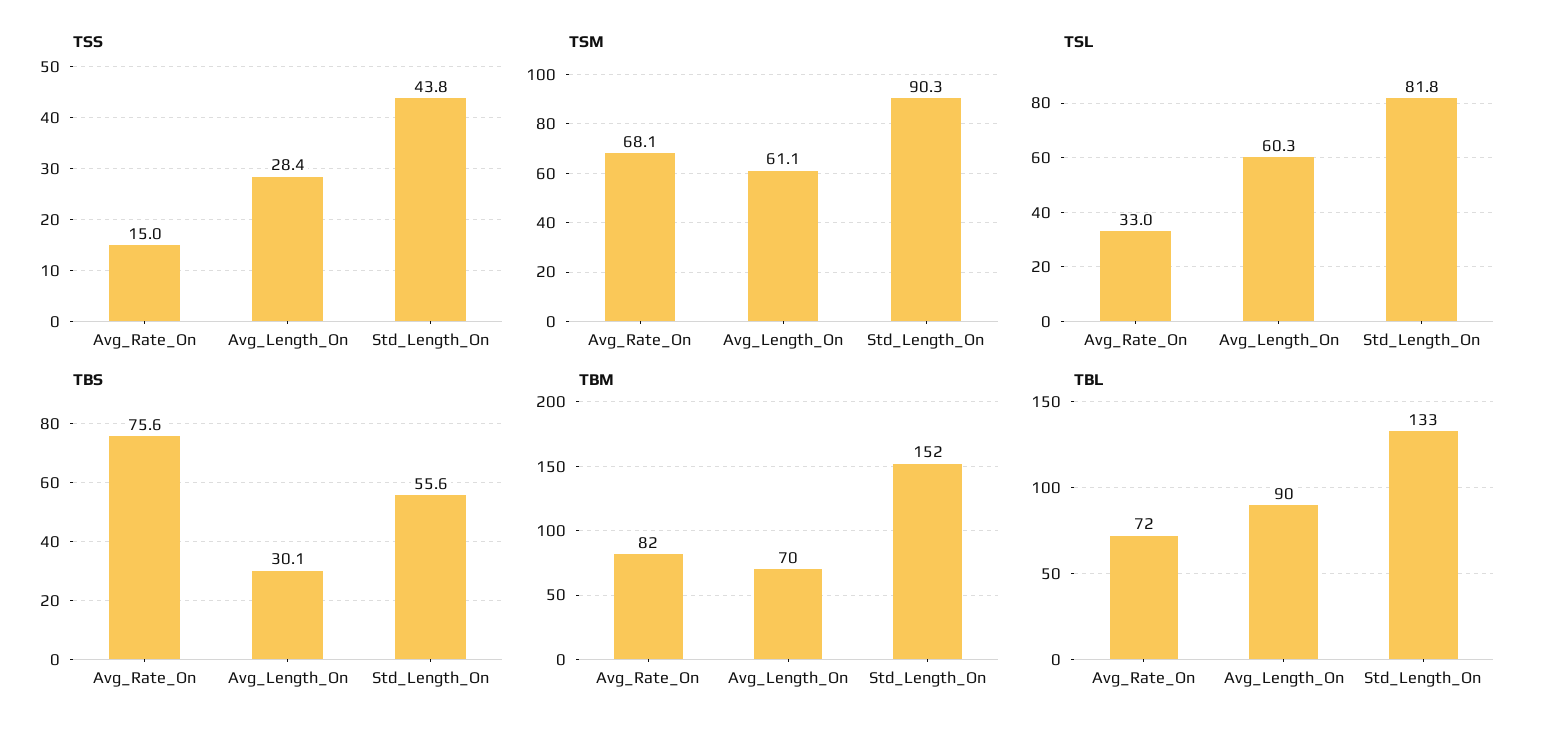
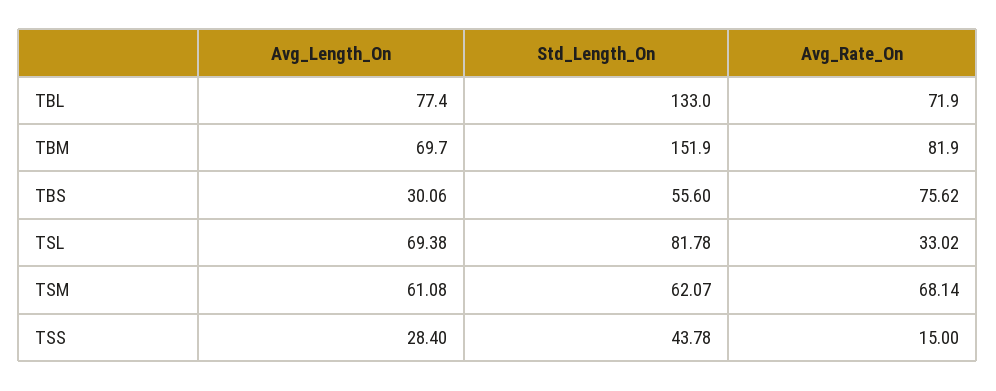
TSM, Std_Length_On: 90.3 -> 62.07
TSL, Avg_Length_On: 60.3 -> 69.38
TBL, Avg_Length_On: 90 -> 77.4

